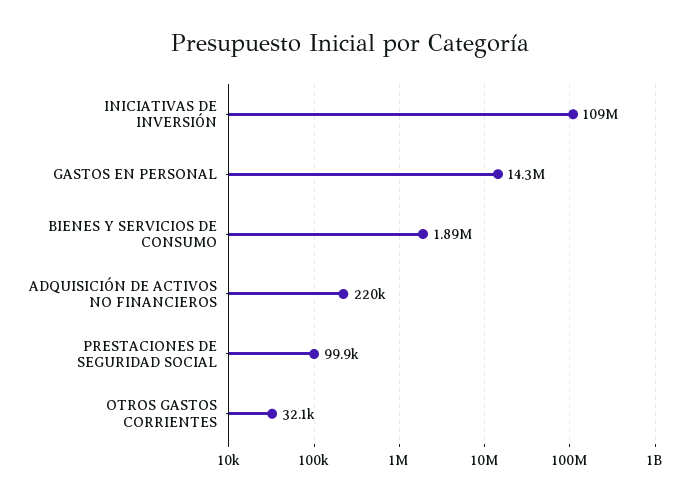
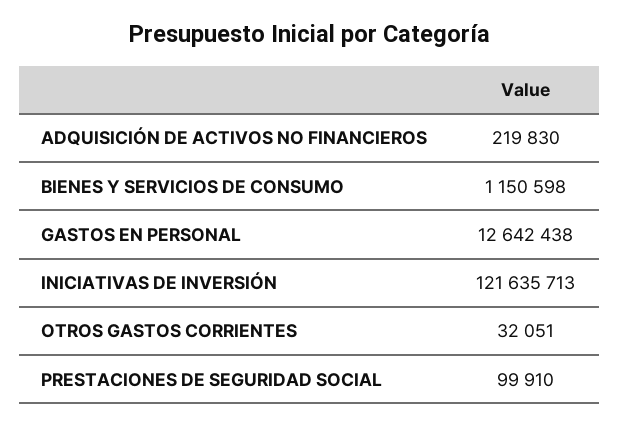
INICIATIVAS DE INVERSIÓN: 109000000 -> 121635713
GASTOS EN PERSONAL: 14300000 -> 12642438
BIENES Y SERVICIOS DE CONSUMO: 1890000 -> 1150598

